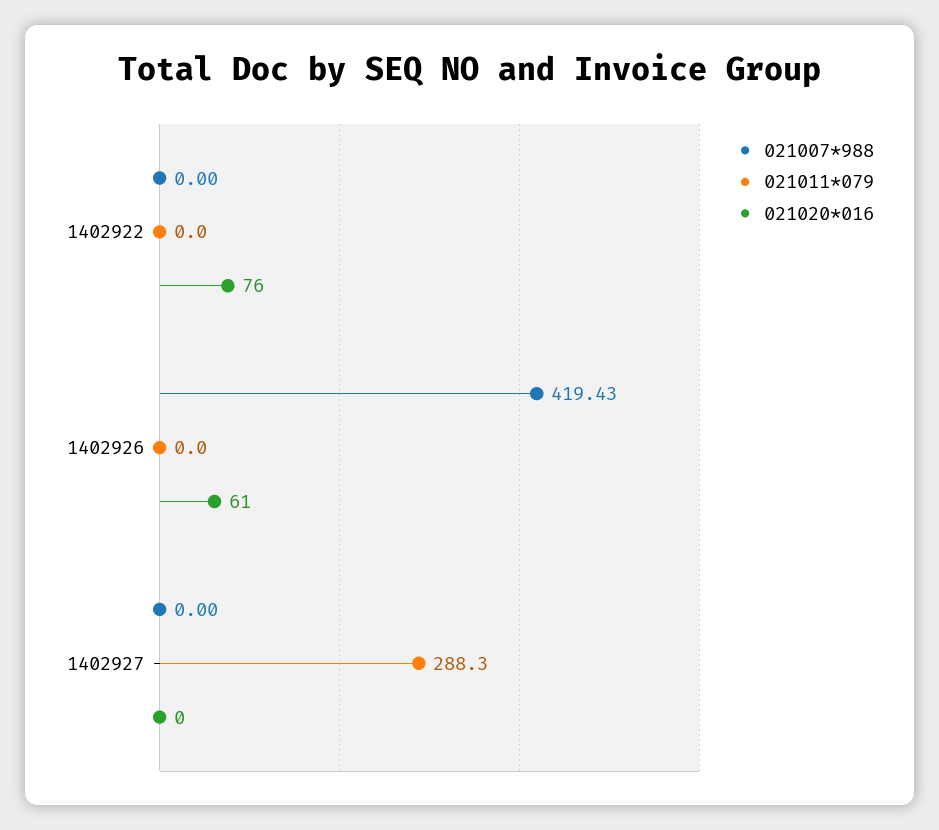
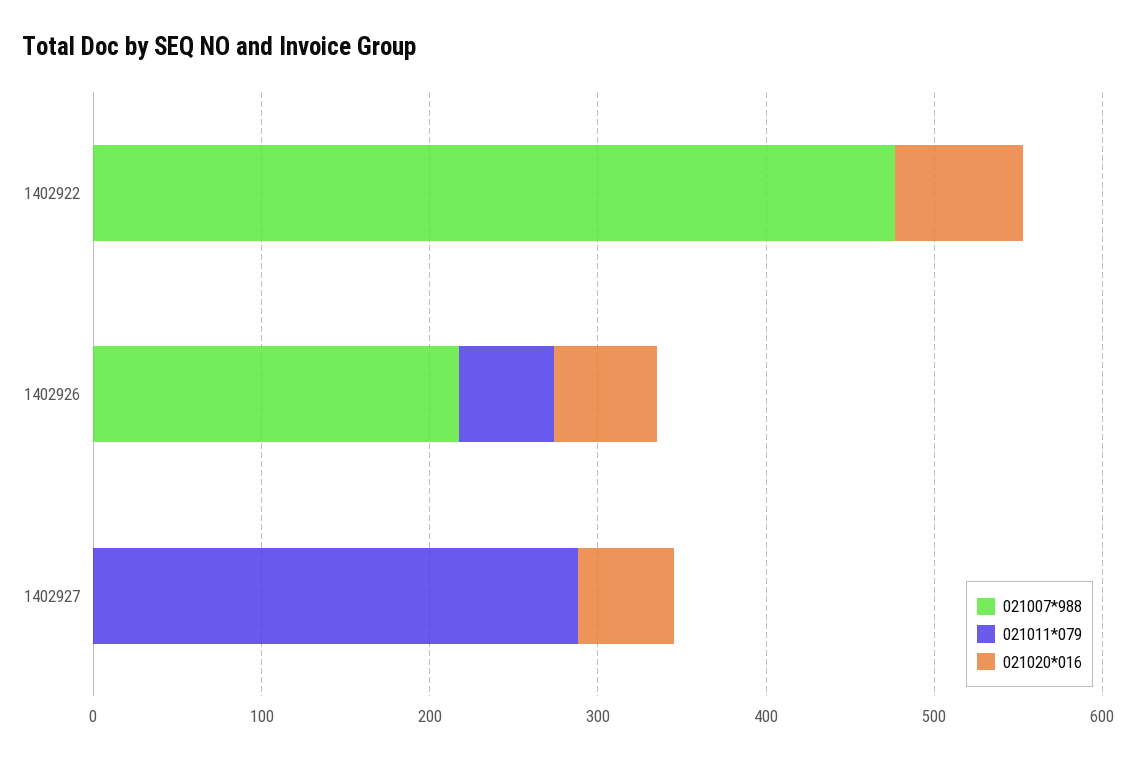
021007*988, 1402922: 0 -> 480
021007*988, 1402926: 419.43 -> 220
021011*079, 1402926: 0 -> 60
021020*016, 1402927: 0 -> 60

